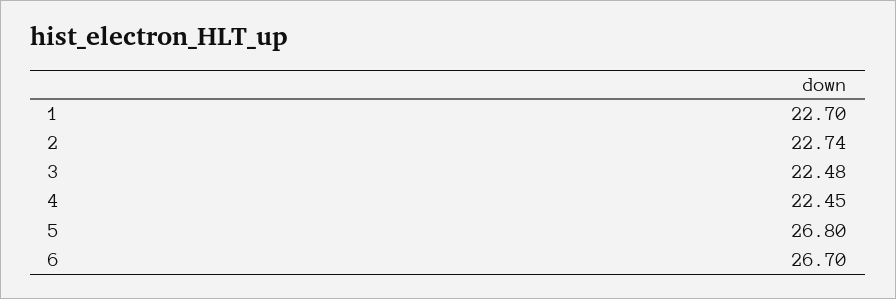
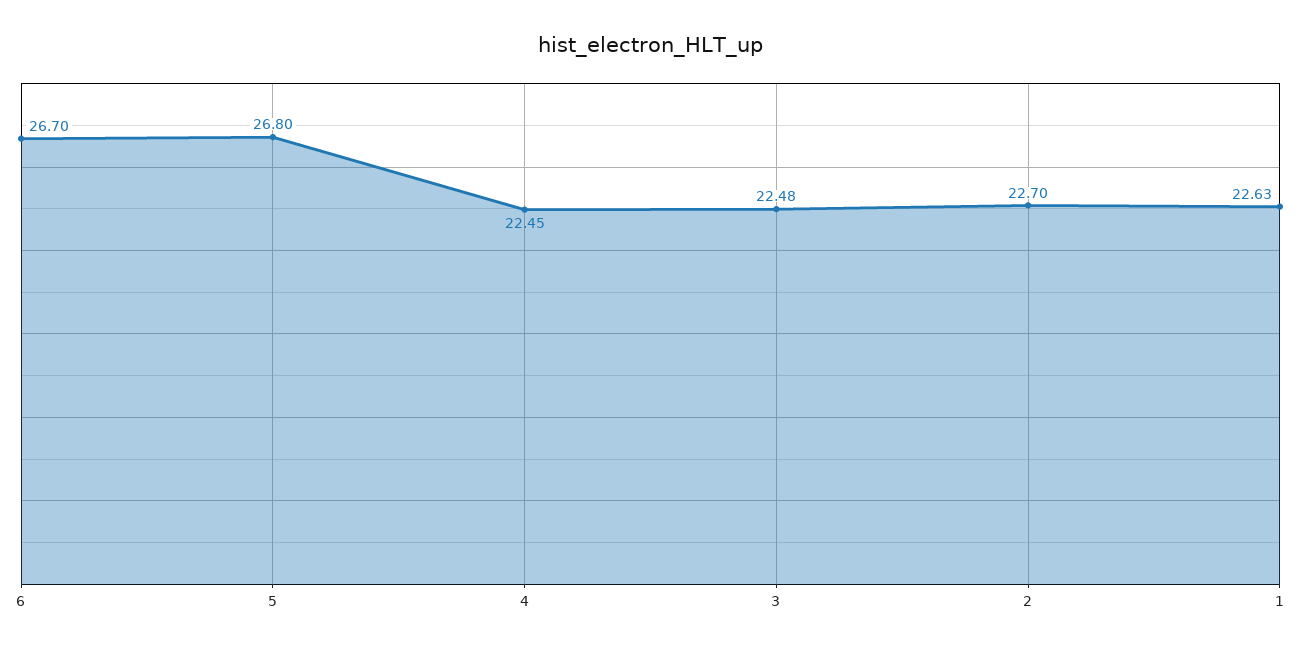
1: 22.7 -> 22.63
2: 22.74 -> 22.7

